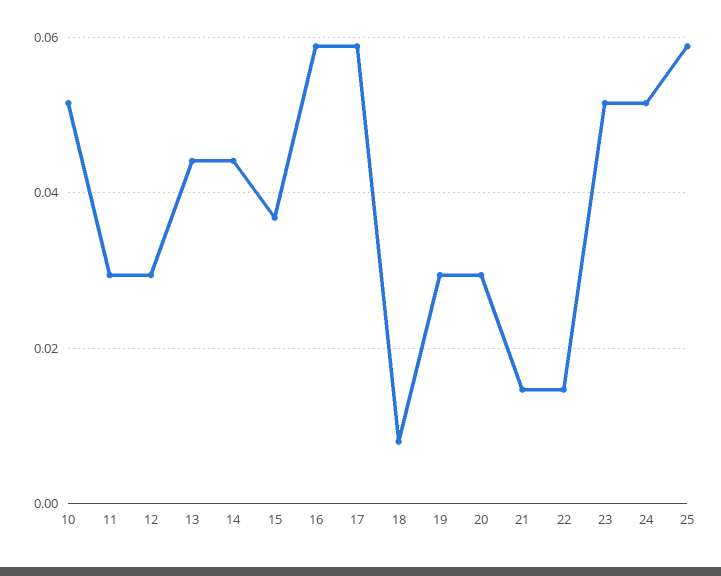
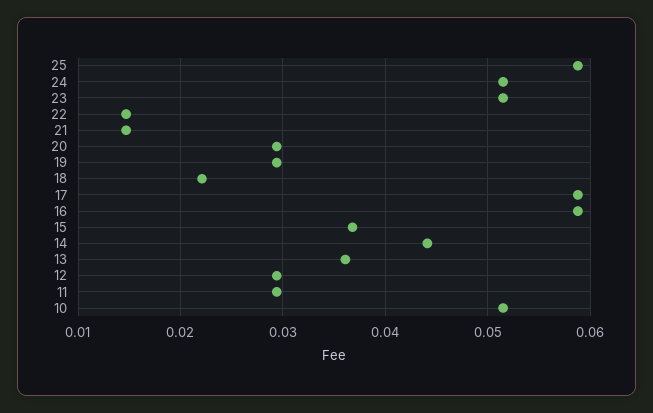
13: 0.044 -> 0.036
18: 0.008 -> 0.022

